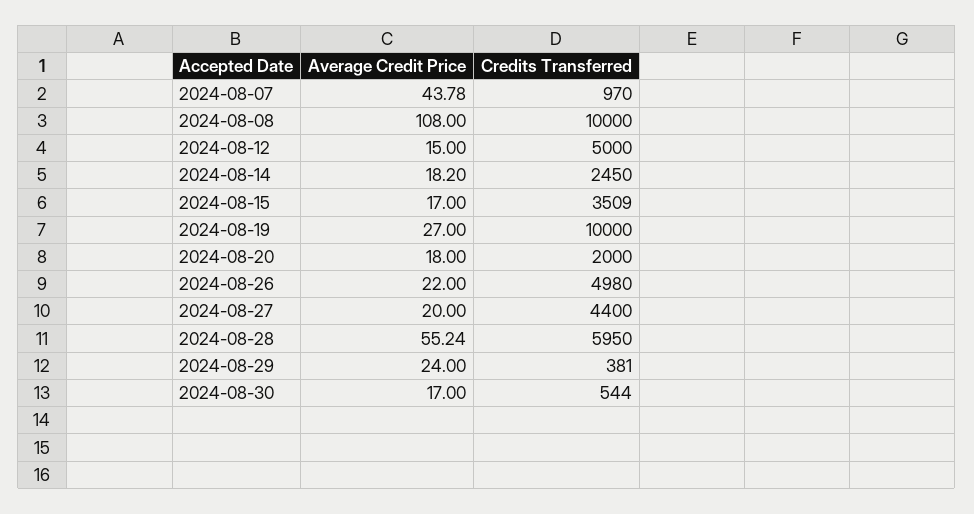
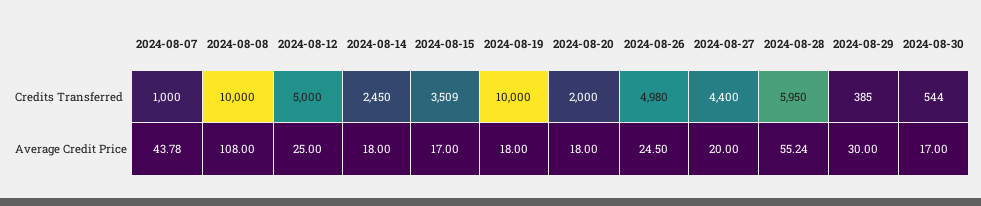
Credits Transferred, 2024-08-07: 970 -> 1000
Average Credit Price, 2024-08-12: 15 -> 25
Average Credit Price, 2024-08-14: 18.2 -> 18
Average Credit Price, 2024-08-19: 27 -> 18
Average Credit Price, 2024-08-26: 22 -> 24.5
Average Credit Price, 2024-08-29: 24 -> 30
Credits Transferred, 2024-08-29: 381 -> 385

